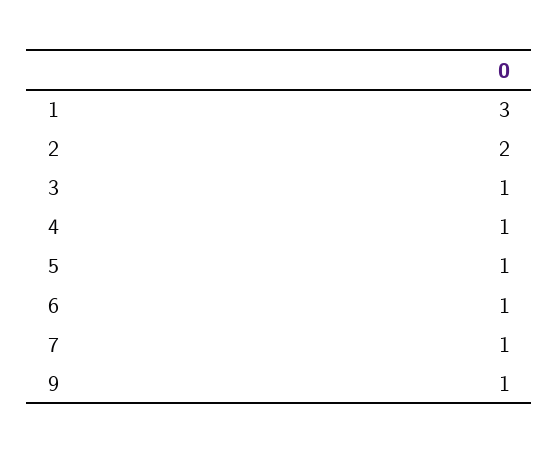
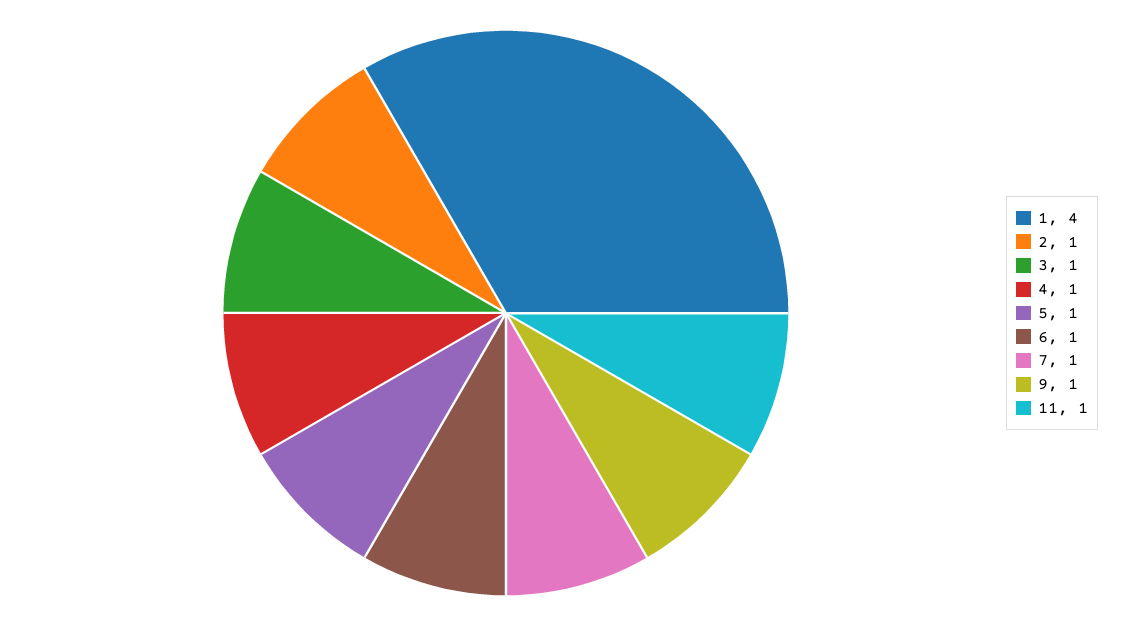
1: 3 -> 4
2: 2 -> 1
11: none -> 1

